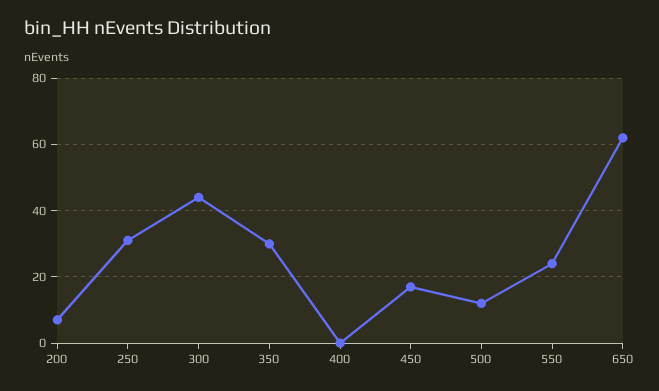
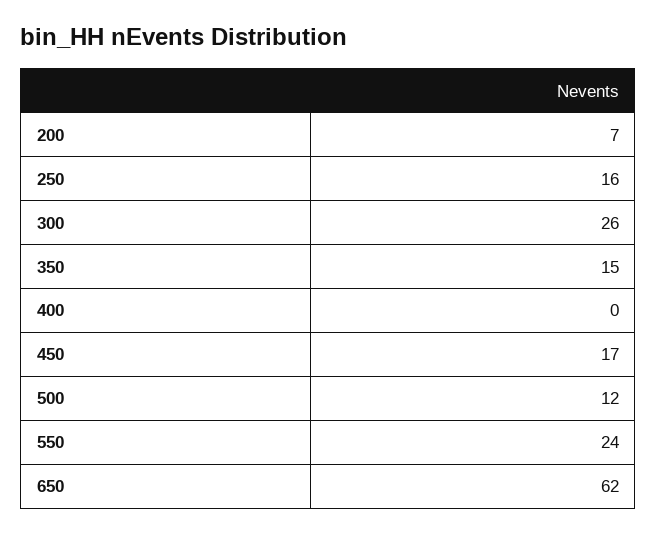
250: 30 -> 16
300: 45 -> 26
350: 30 -> 15

